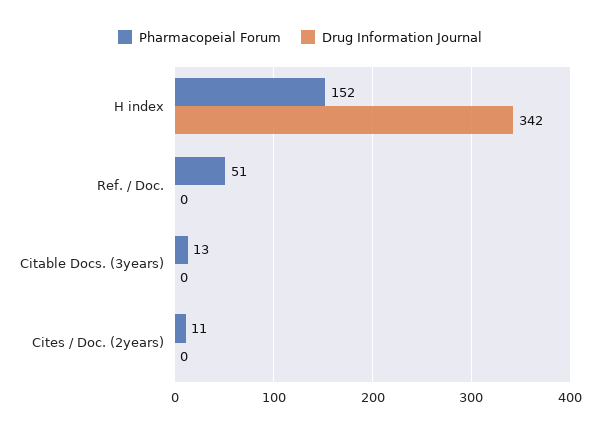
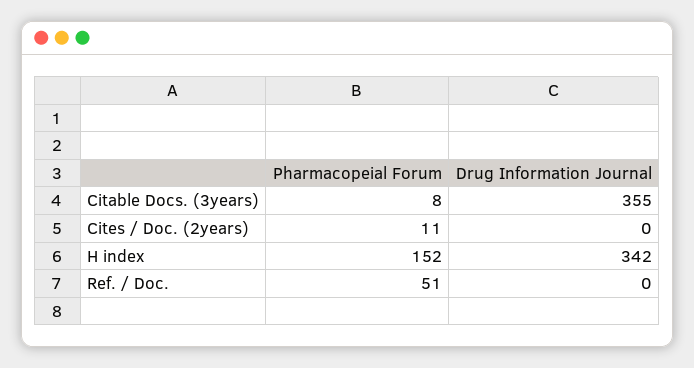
Pharmacopeial Forum, Citable Docs. (3years): 13 -> 8
Drug Information Journal, Citable Docs. (3years): 0 -> 355

